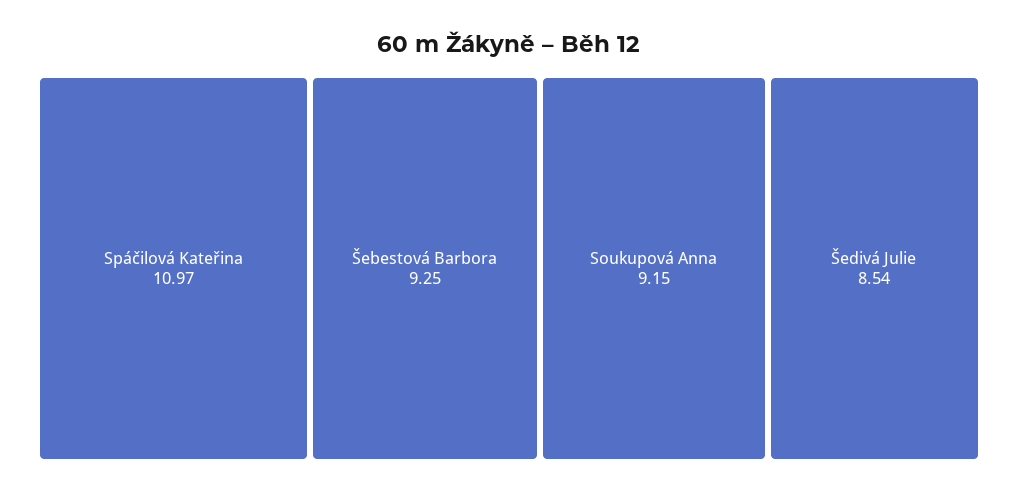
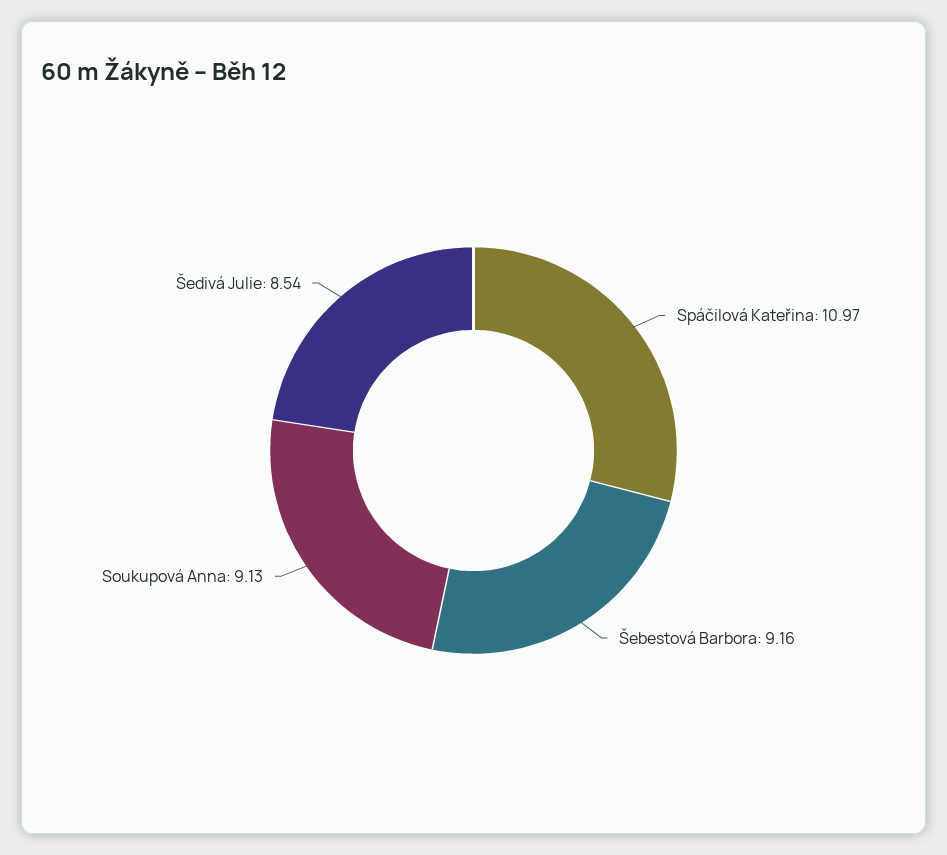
Šebestová Barbora: 9.25 -> 9.16
Soukupová Anna: 9.15 -> 9.13

